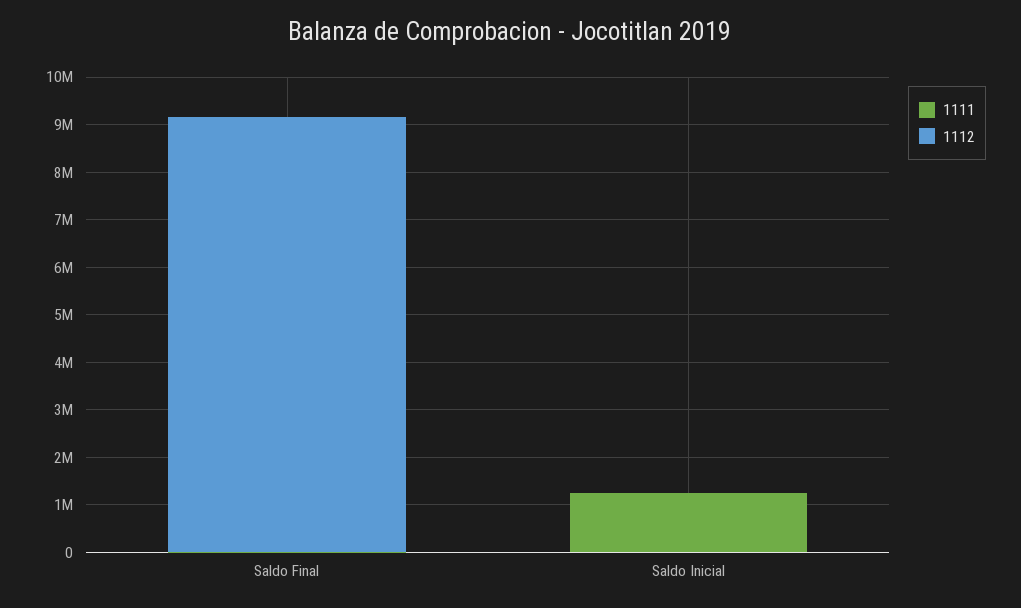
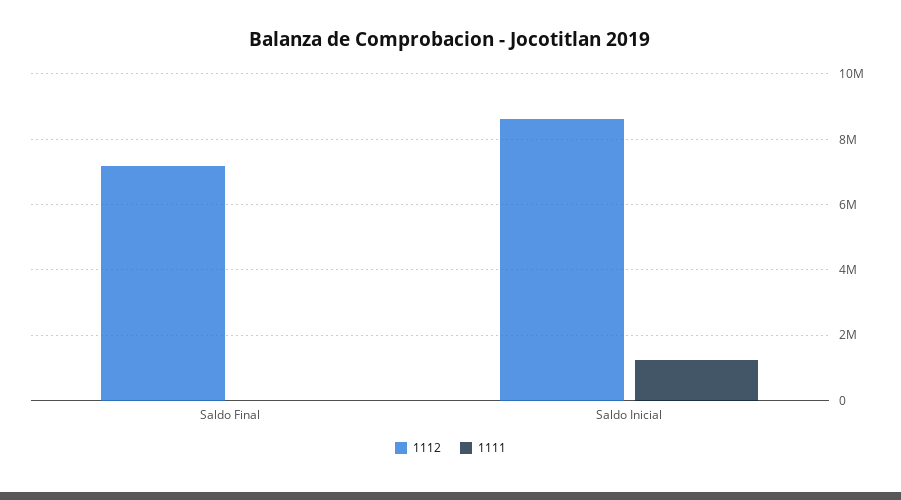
1112, Saldo Final: 9200000 -> 7200000
1112, Saldo Inicial: 0 -> 8600000

